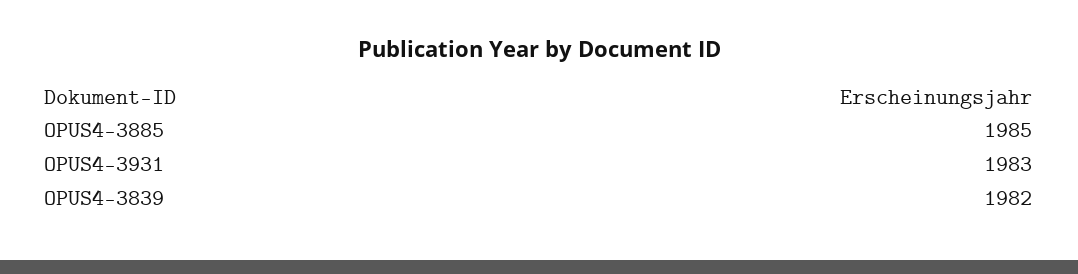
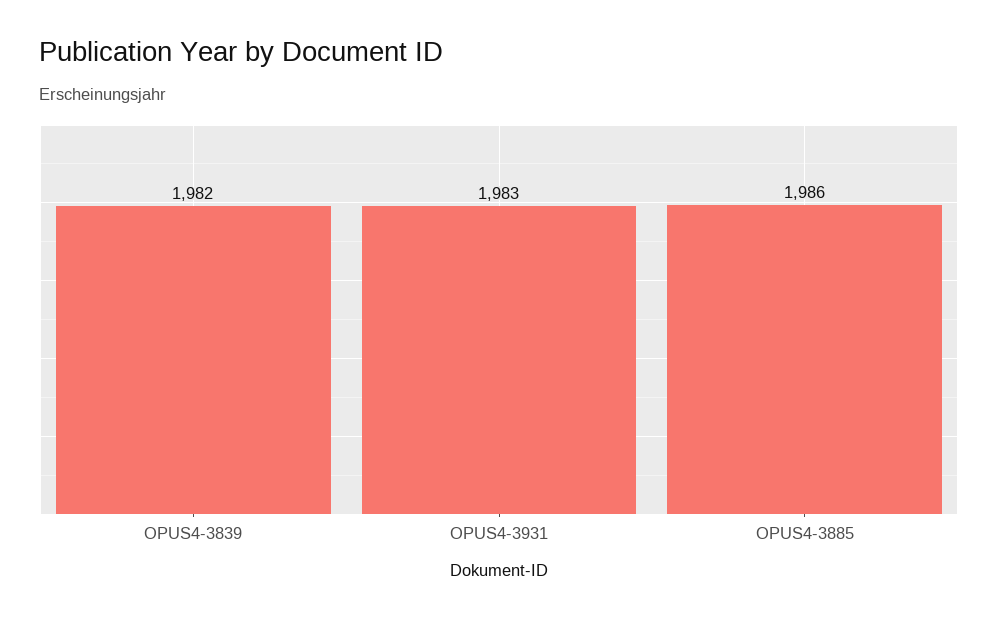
OPUS4-3885: 1985 -> 1986

